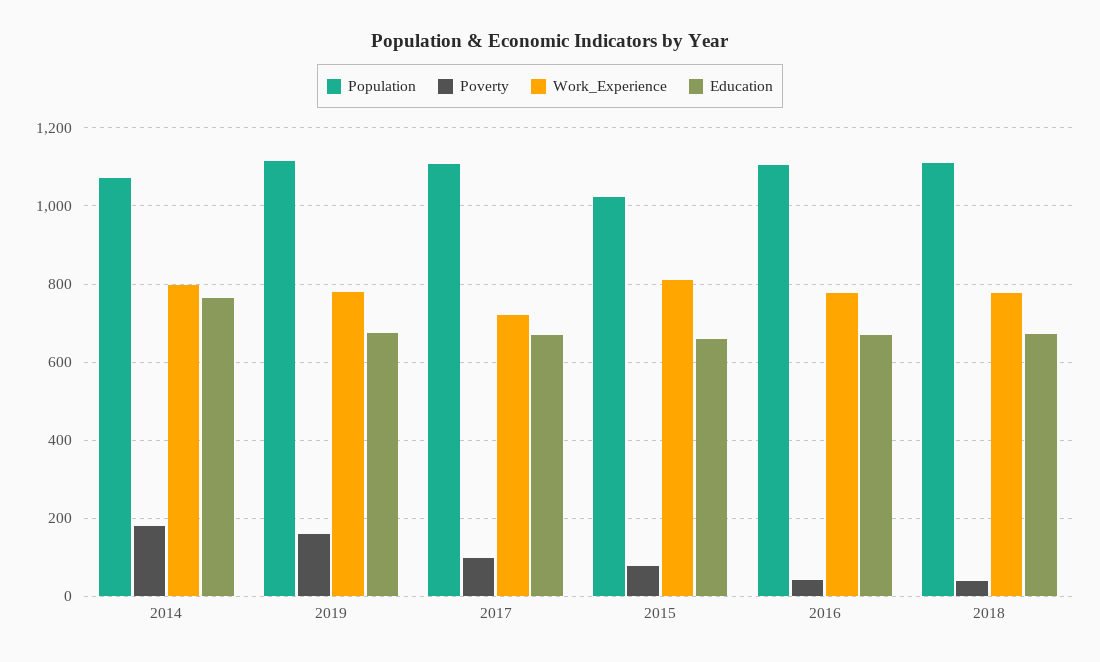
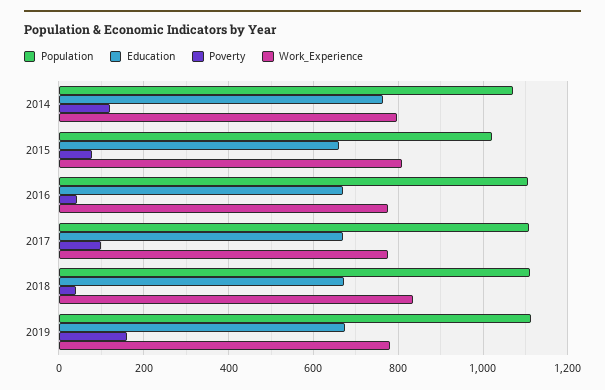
Poverty, 2014: 180 -> 120
Work_Experience, 2017: 720 -> 780
Work_Experience, 2018: 780 -> 840

